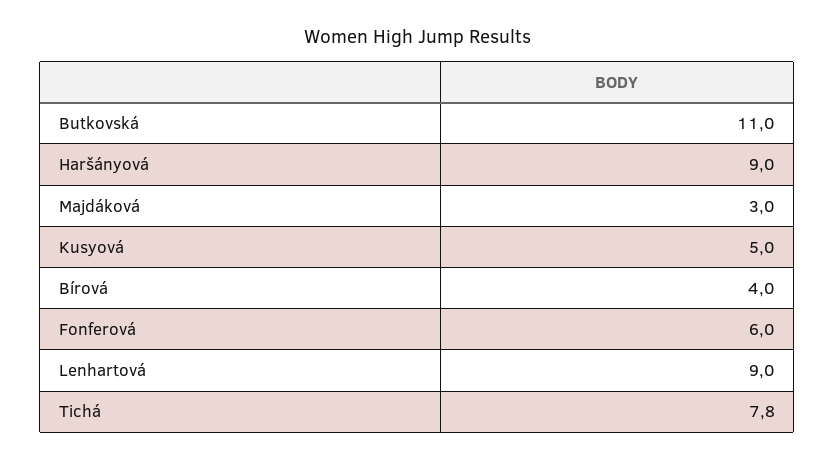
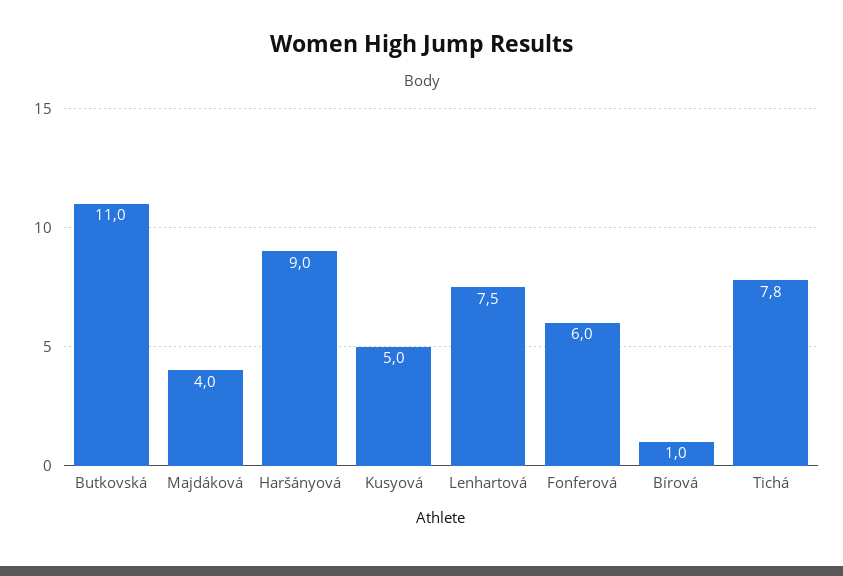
Majdáková: 3 -> 4
Bírová: 4 -> 1
Lenhartová: 9 -> 7.5

